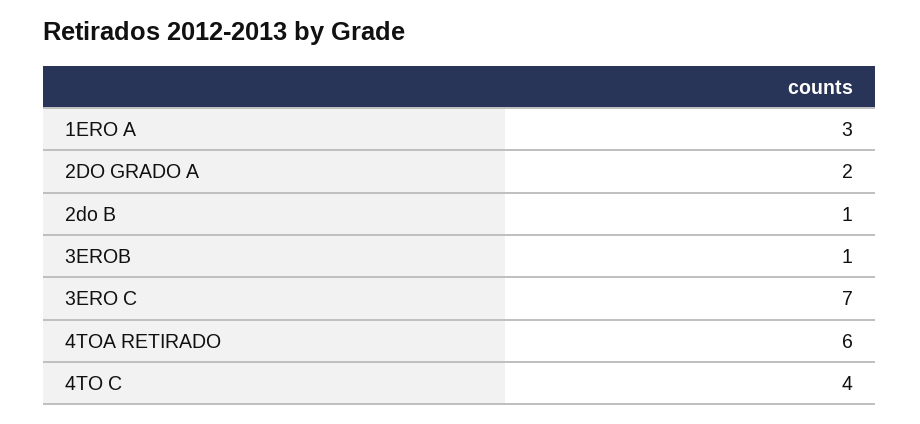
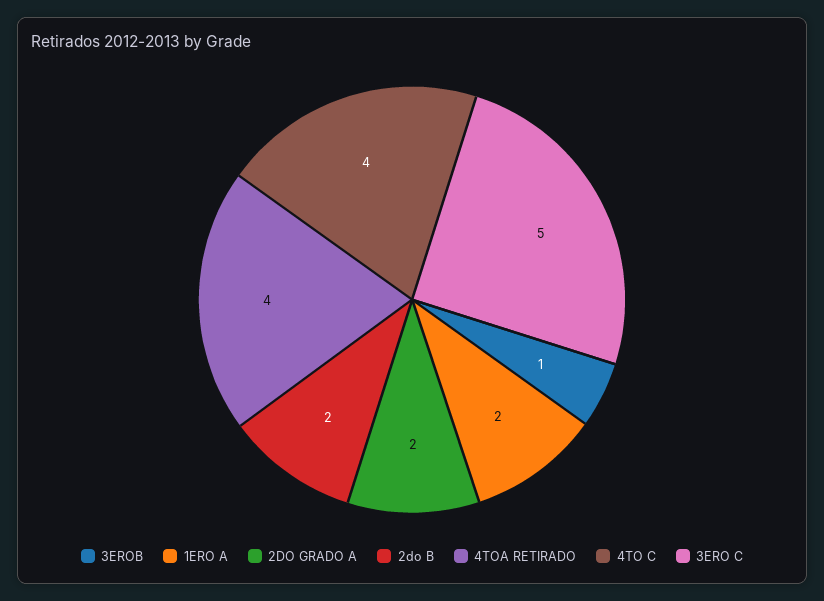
1ERO A: 3 -> 2
2do B: 1 -> 2
3ERO C: 7 -> 5
4TOA RETIRADO: 6 -> 4

